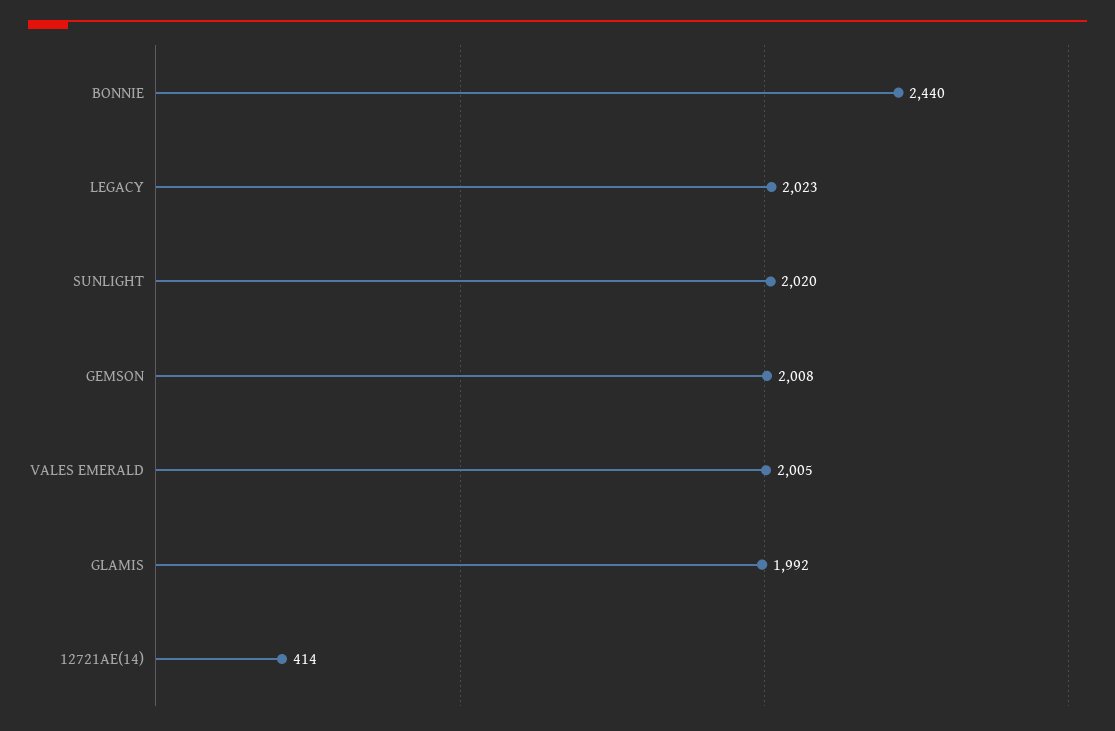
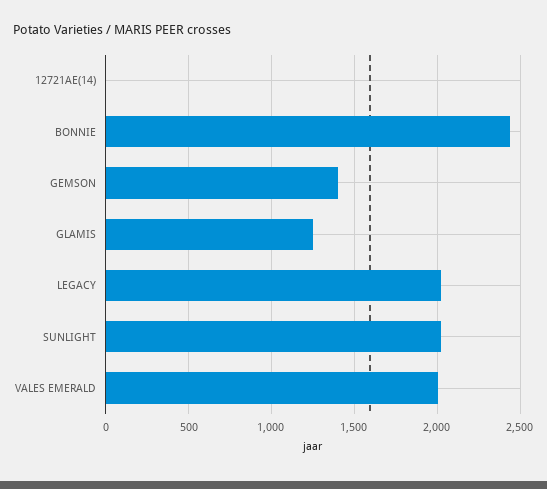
GEMSON: 2008 -> 1400
GLAMIS: 1992 -> 1250
12721AE(14): 414 -> 0

